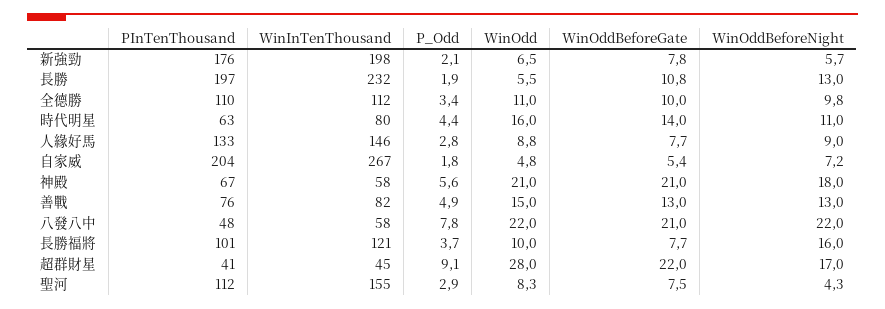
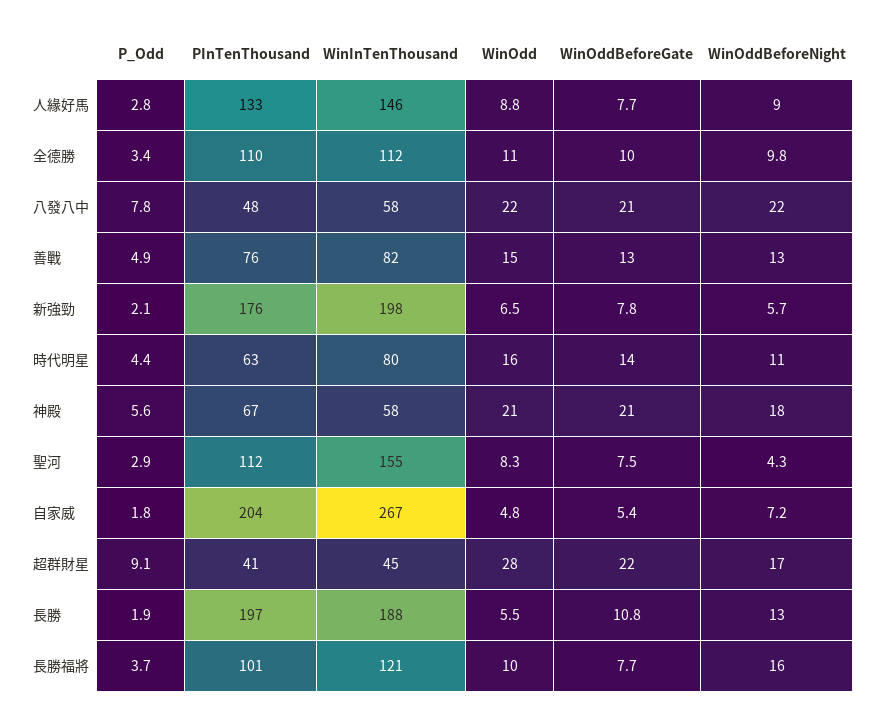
WinInTenThousand, 長勝: 232 -> 188

